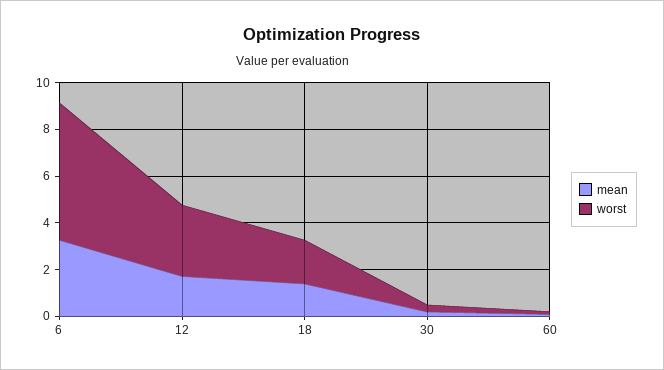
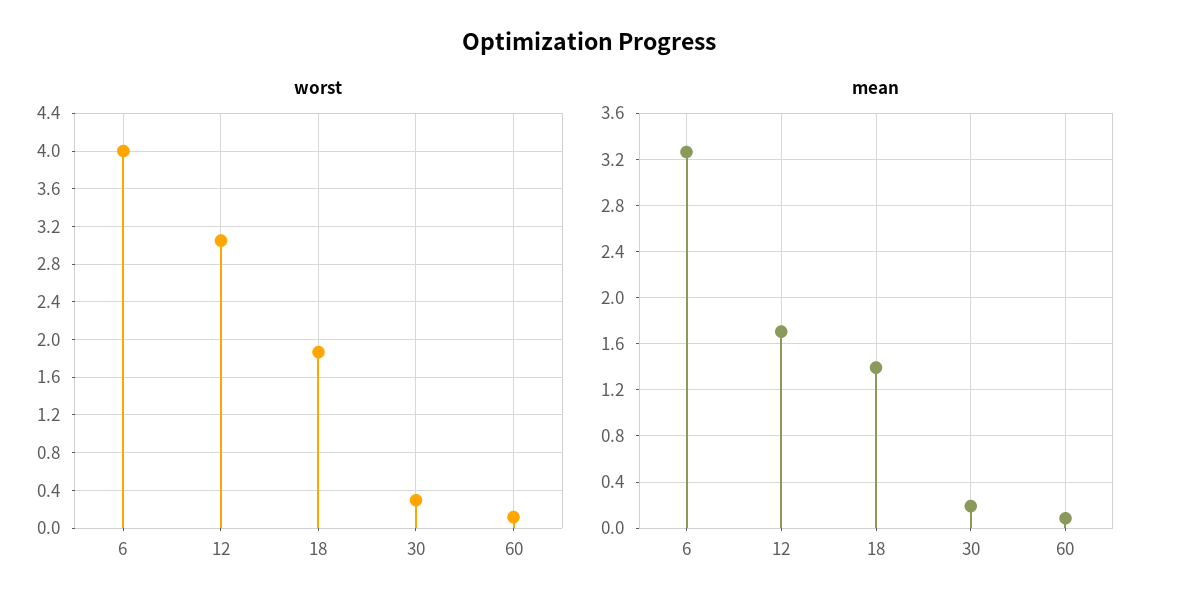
worst, 6: 6 -> 4

